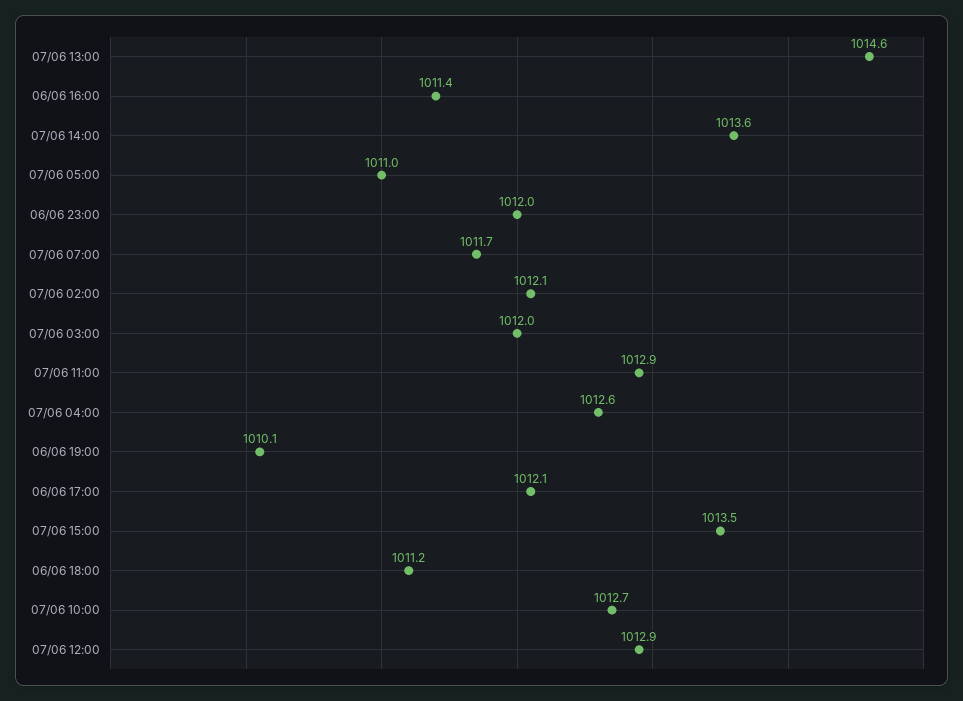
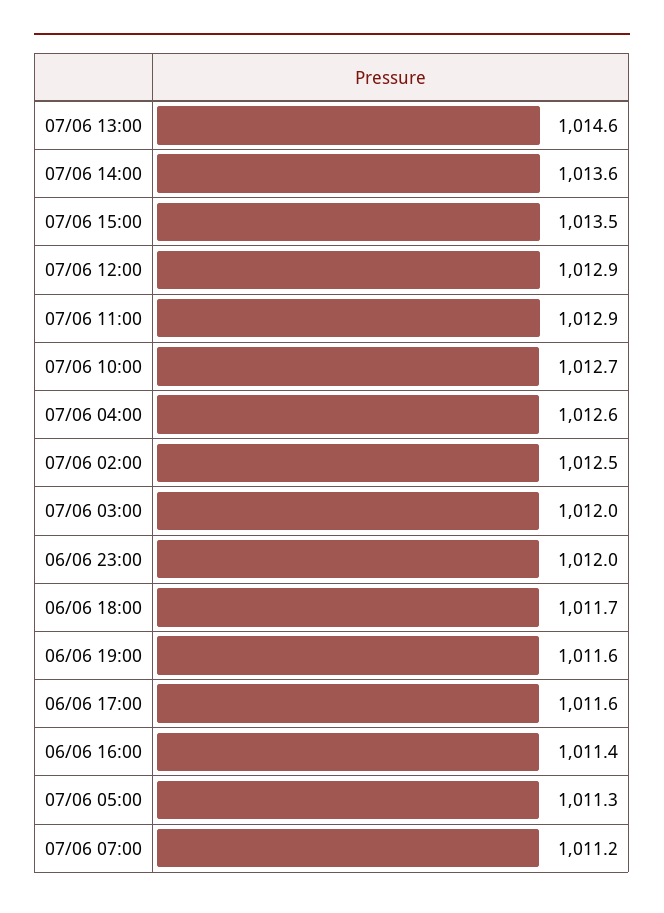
07/06 05:00: 1011 -> 1011.3
07/06 07:00: 1011.7 -> 1011.2
07/06 02:00: 1012.1 -> 1012.5
06/06 19:00: 1010.1 -> 1011.6
06/06 17:00: 1012.1 -> 1011.6
06/06 18:00: 1011.2 -> 1011.7

